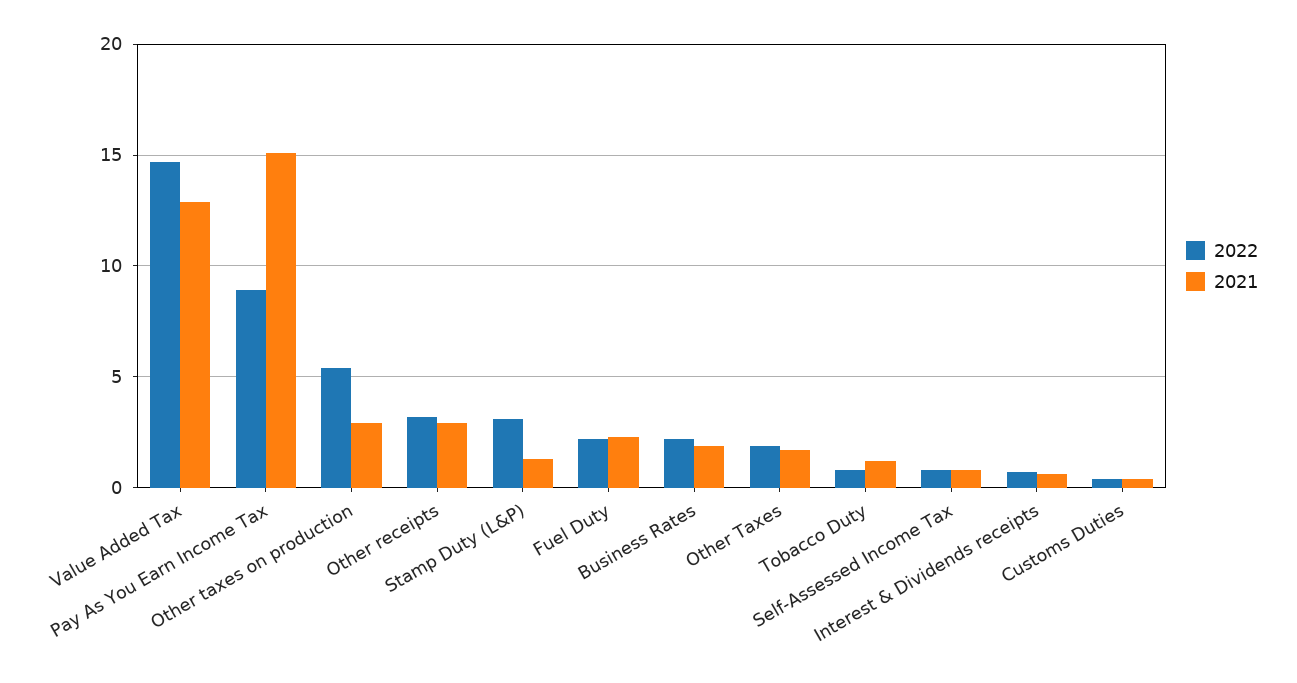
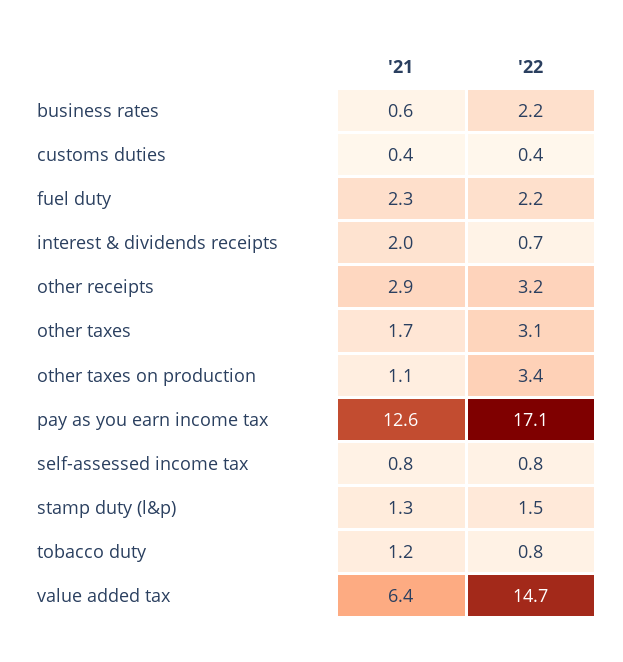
2021, Value Added Tax: 13 -> 6.4
2022, Pay As You Earn Income Tax: 9 -> 17.1
2021, Pay As You Earn Income Tax: 15 -> 12.6
2022, Other taxes on production: 5.5 -> 3.4
2021, Other taxes on production: 3 -> 1.1
2022, Stamp Duty (L&P): 3 -> 1.5
2021, Business Rates: 2 -> 0.6
2022, Other Taxes: 2 -> 3.1
2021, Interest & Dividends receipts: 0.5 -> 2

